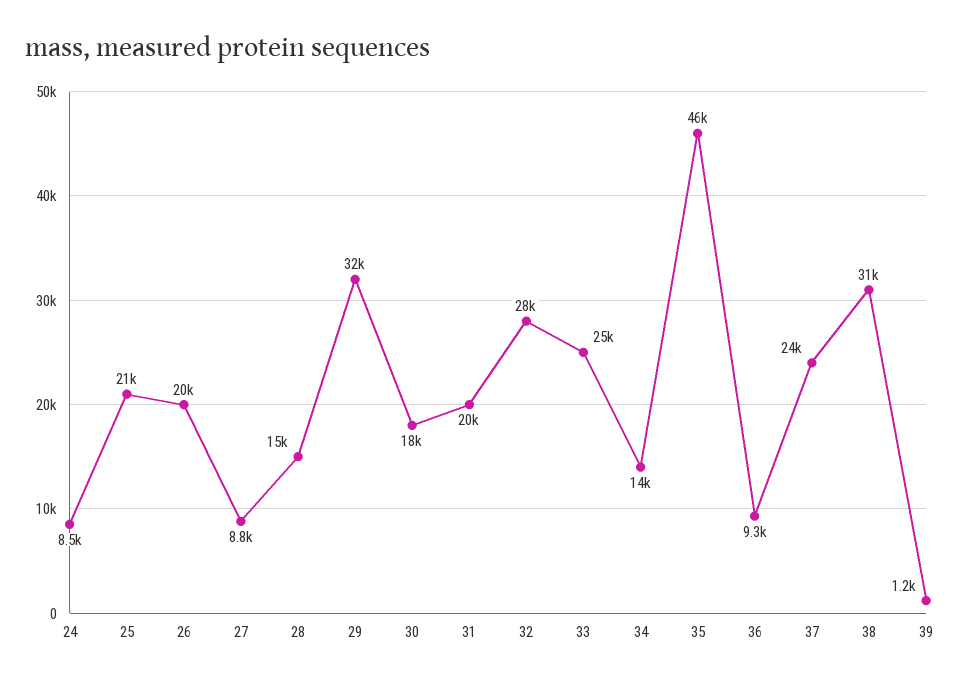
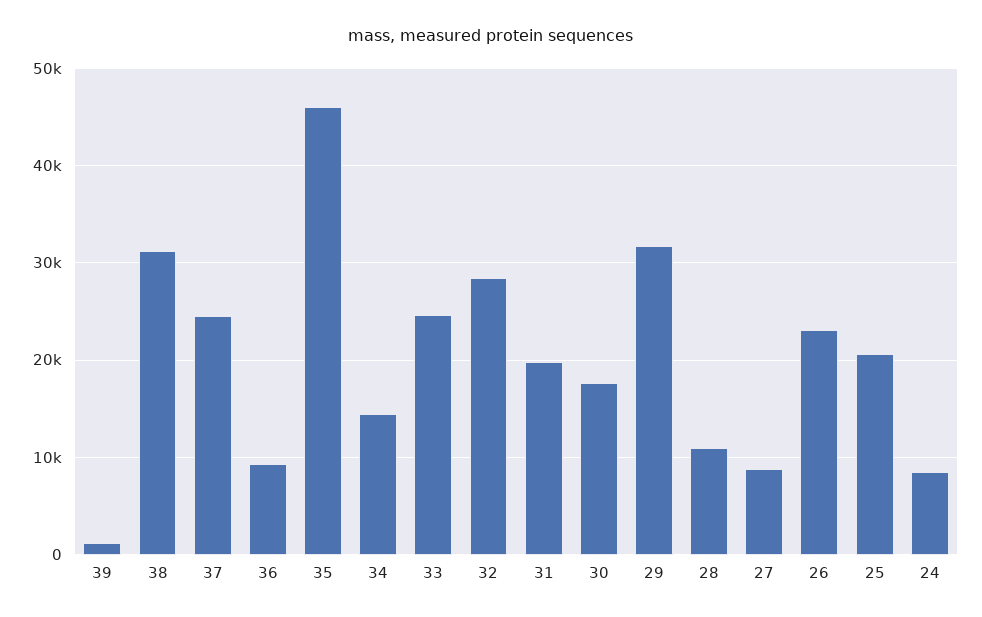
26: 20000 -> 23000
28: 15000 -> 11000

